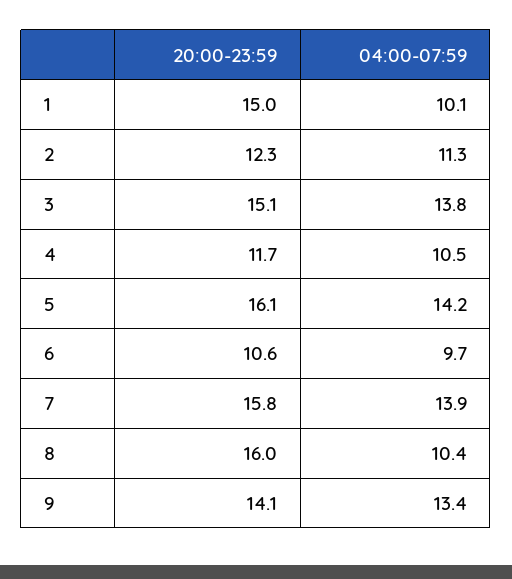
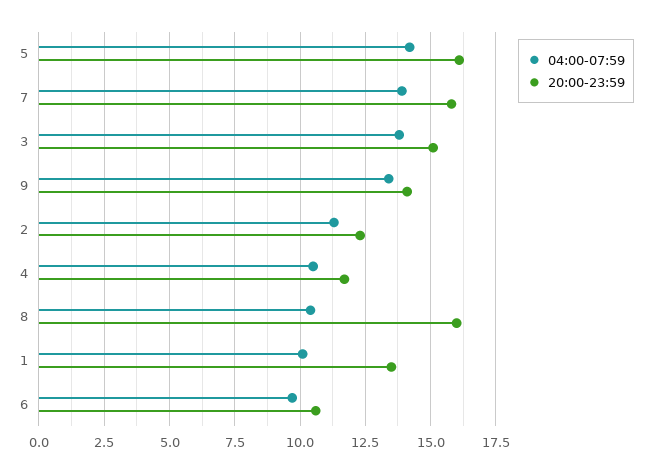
20:00-23:59, 1: 15 -> 13.5

